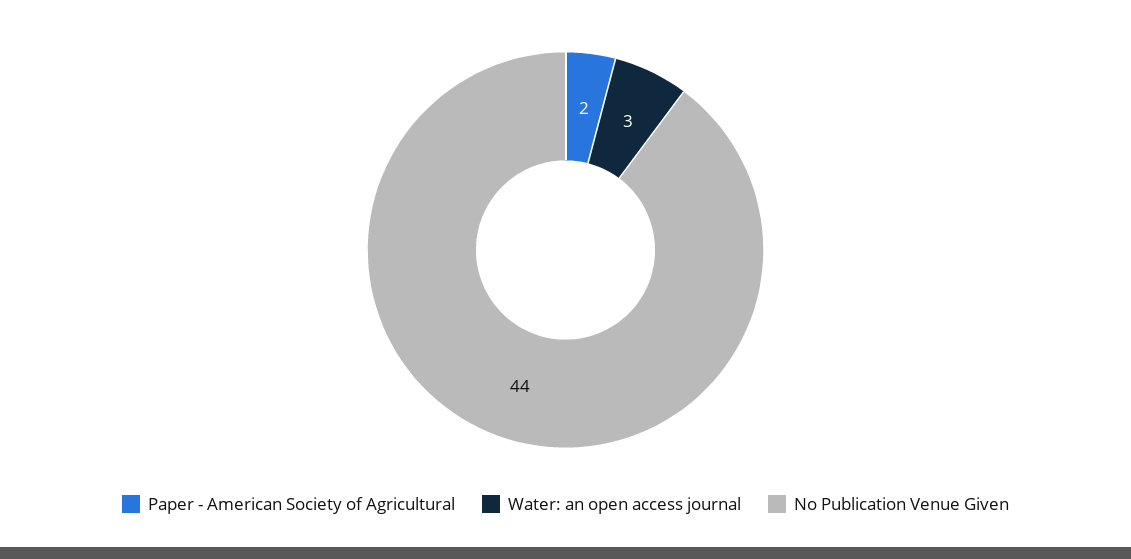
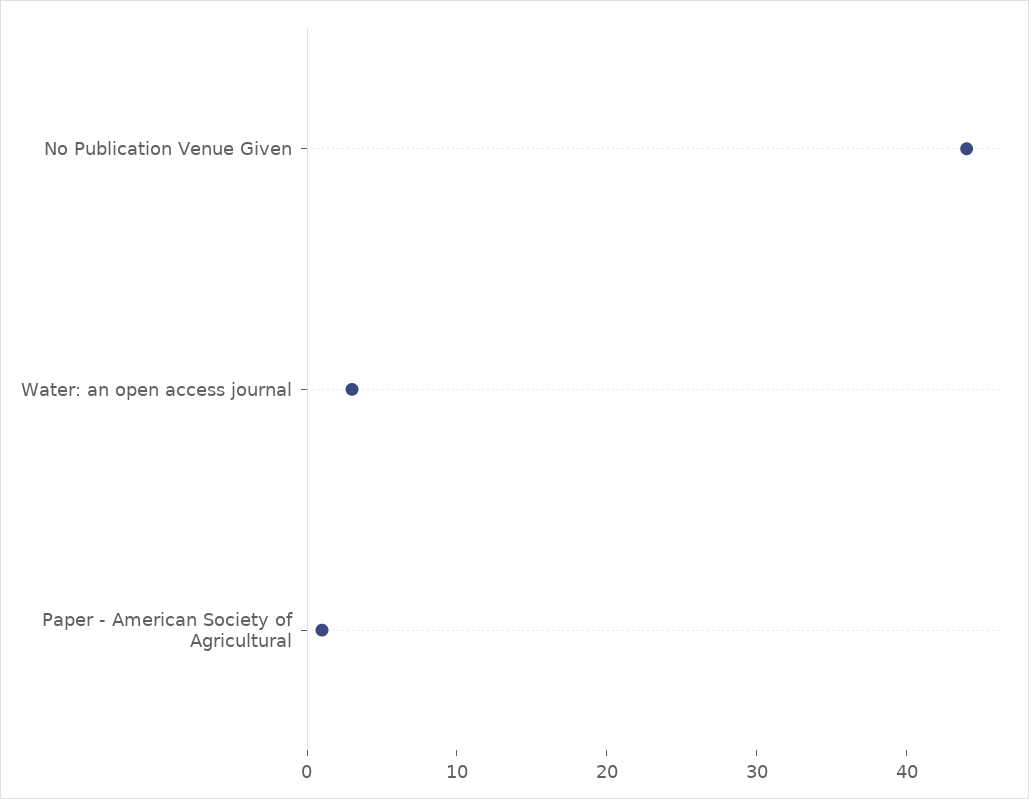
Paper - American Society of Agricultural: 2 -> 1

